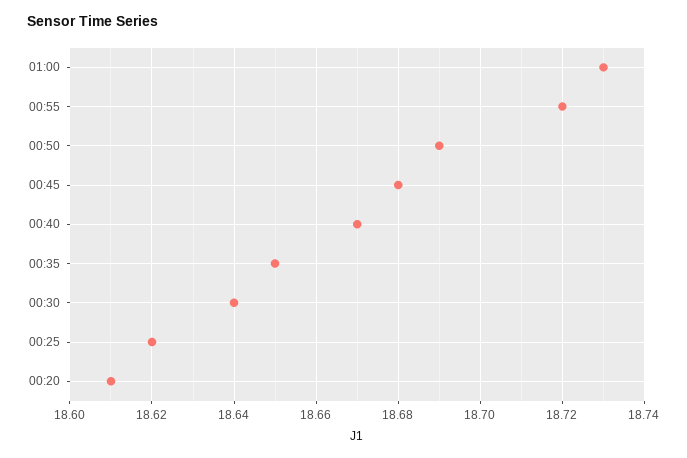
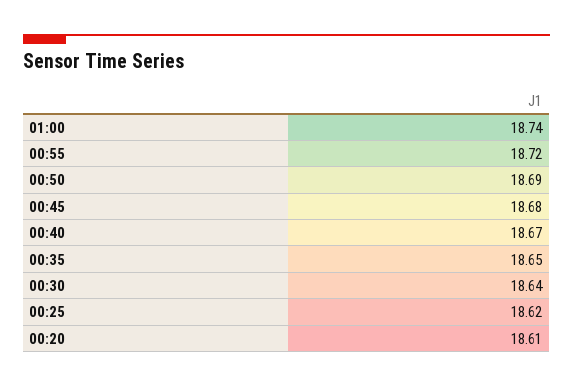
01:00: 18.73 -> 18.74

